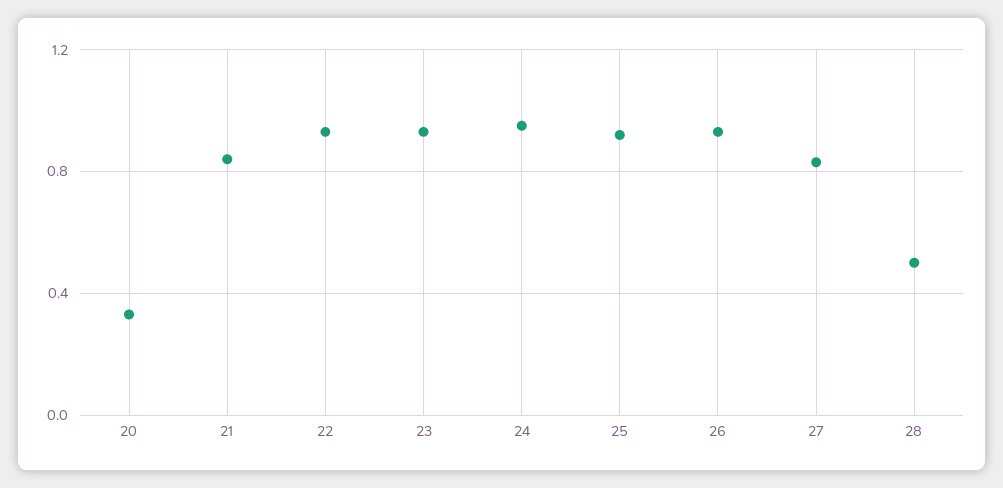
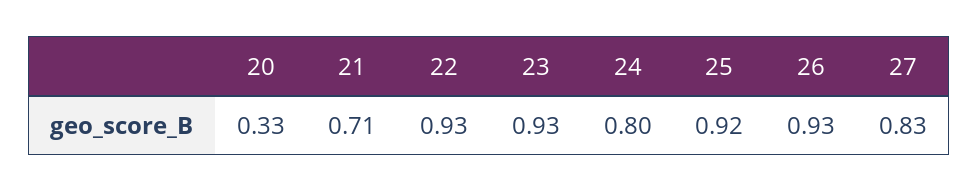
21: 0.85 -> 0.71
24: 0.95 -> 0.8
28: 0.5 -> none

